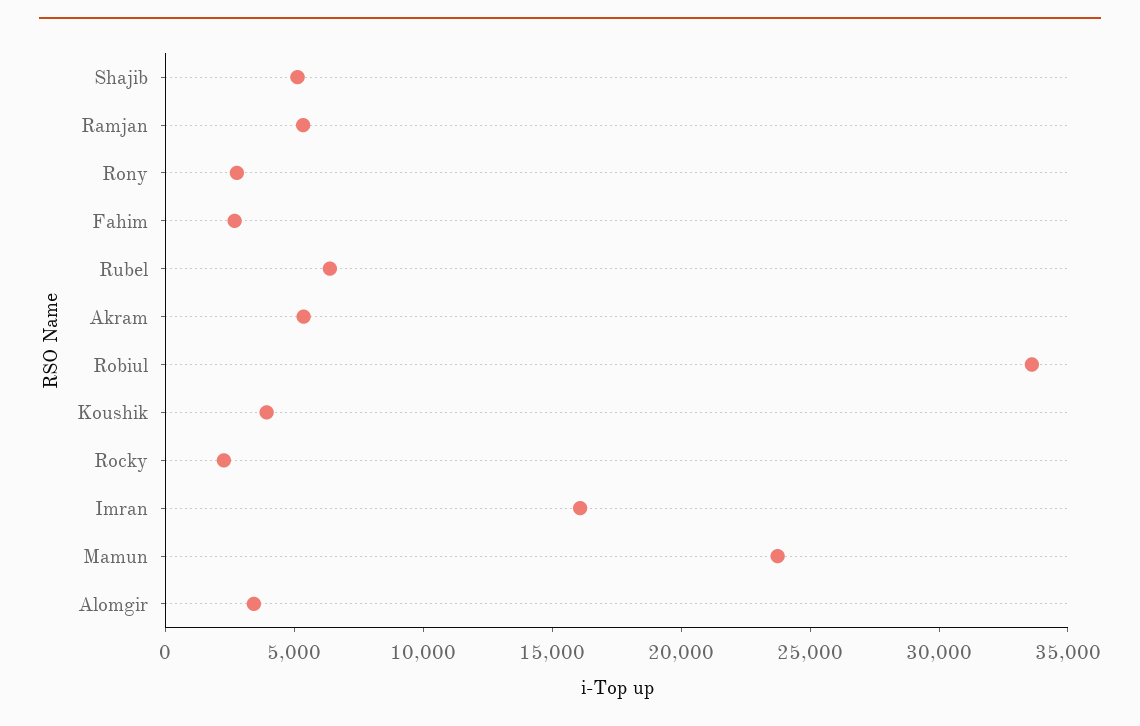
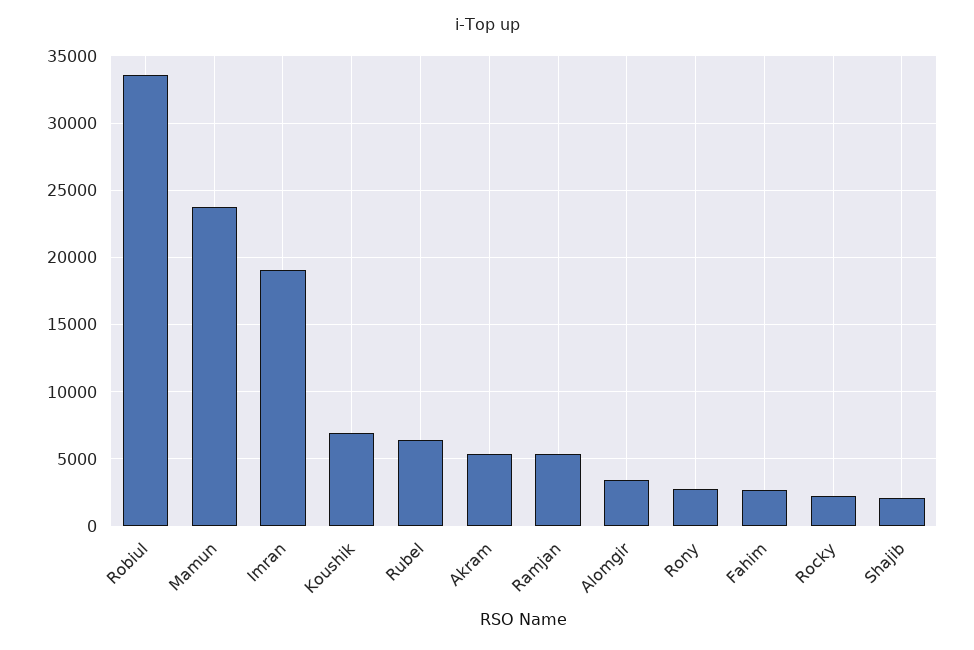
Shajib: 5000 -> 2000
Koushik: 4000 -> 7000
Imran: 16000 -> 19000

